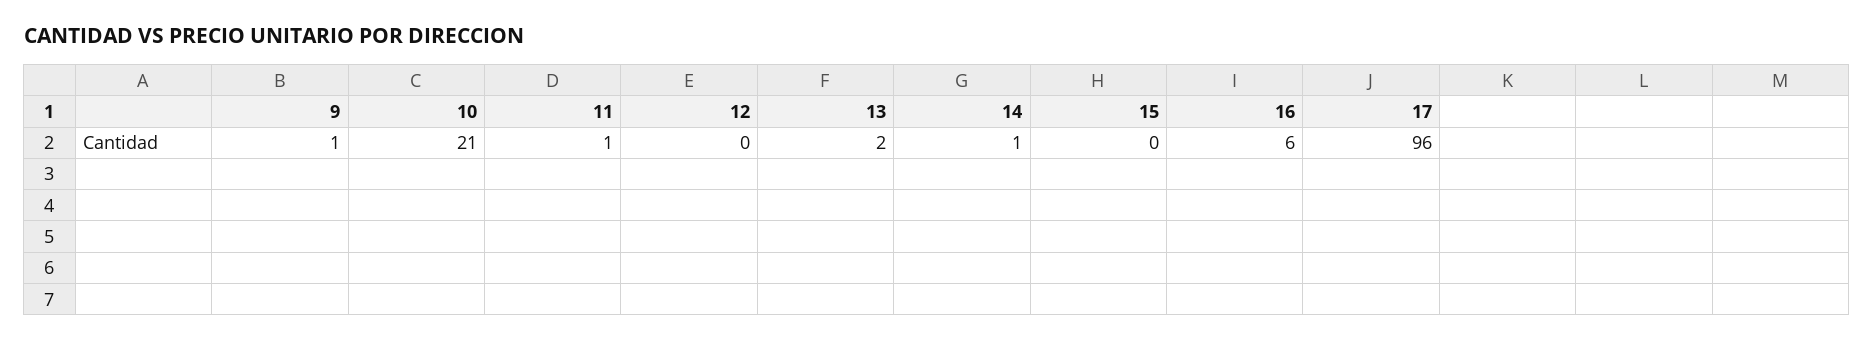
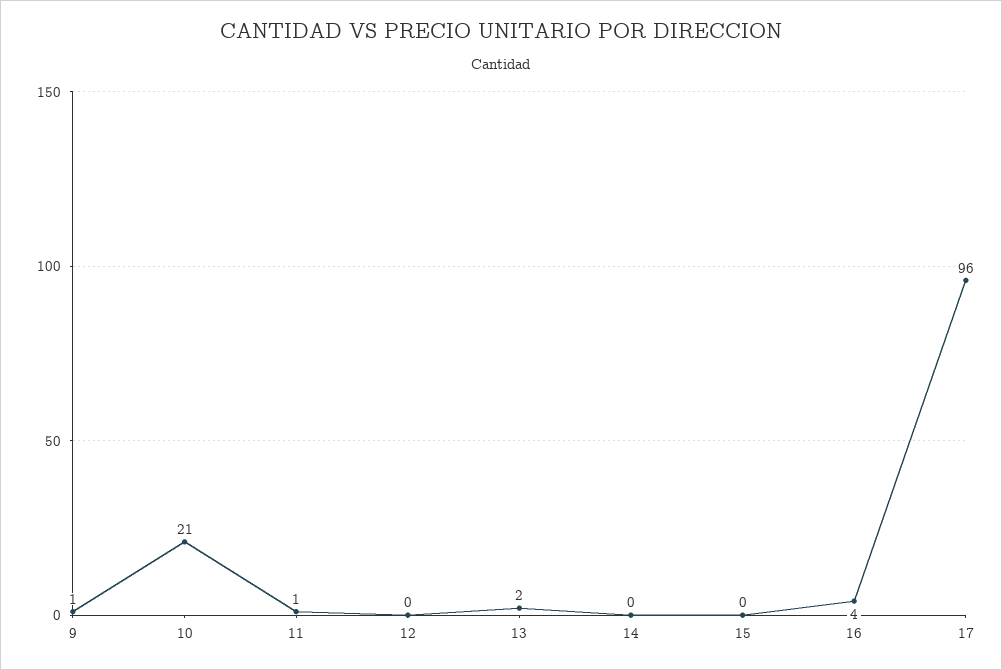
14: 1 -> 0
16: 6 -> 4

